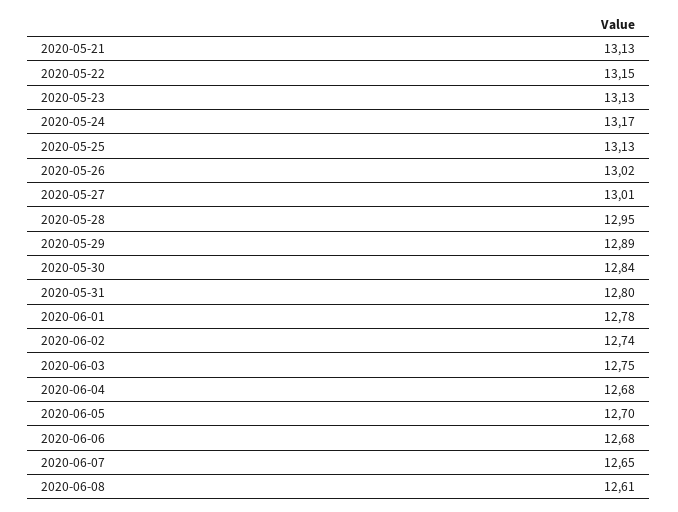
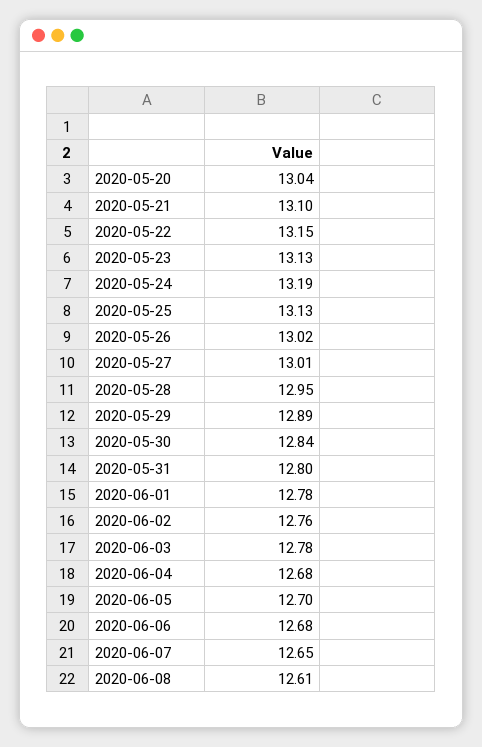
2020-05-21: 13.13 -> 13.1
2020-05-24: 13.17 -> 13.19
2020-06-02: 12.74 -> 12.76
2020-06-03: 12.75 -> 12.78
2020-05-20: none -> 13.04

